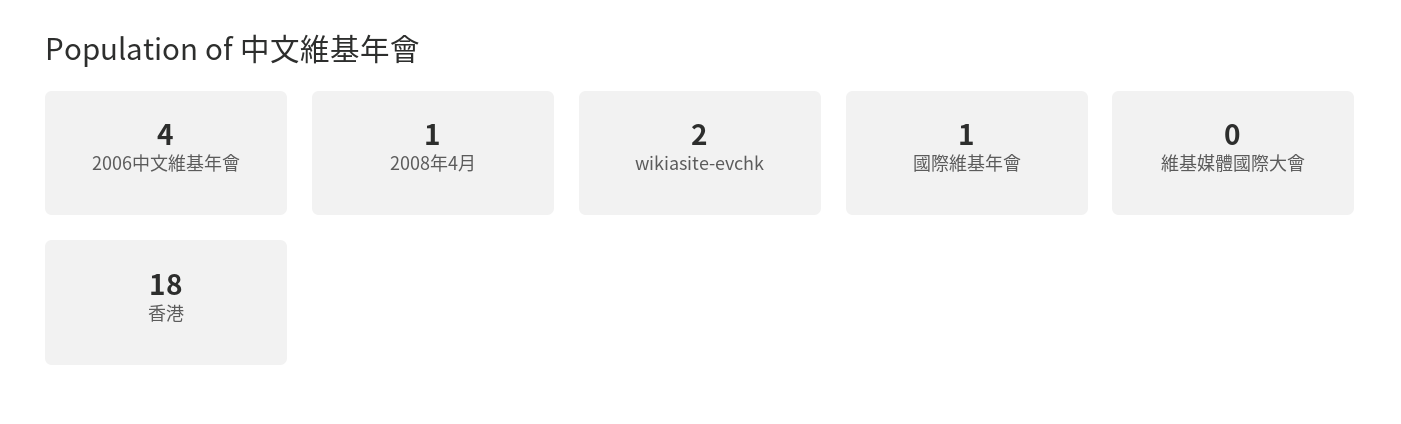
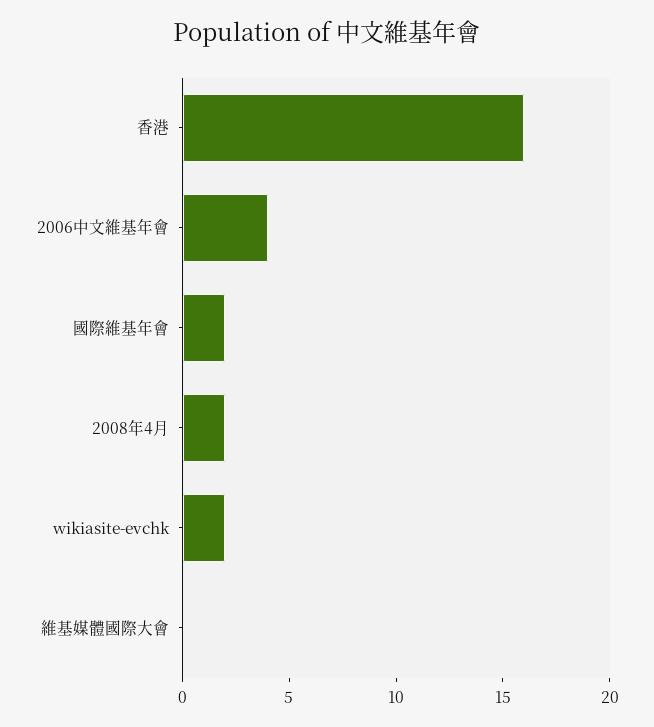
2008年4月: 1 -> 2
國際維基年會: 1 -> 2
香港: 18 -> 16

